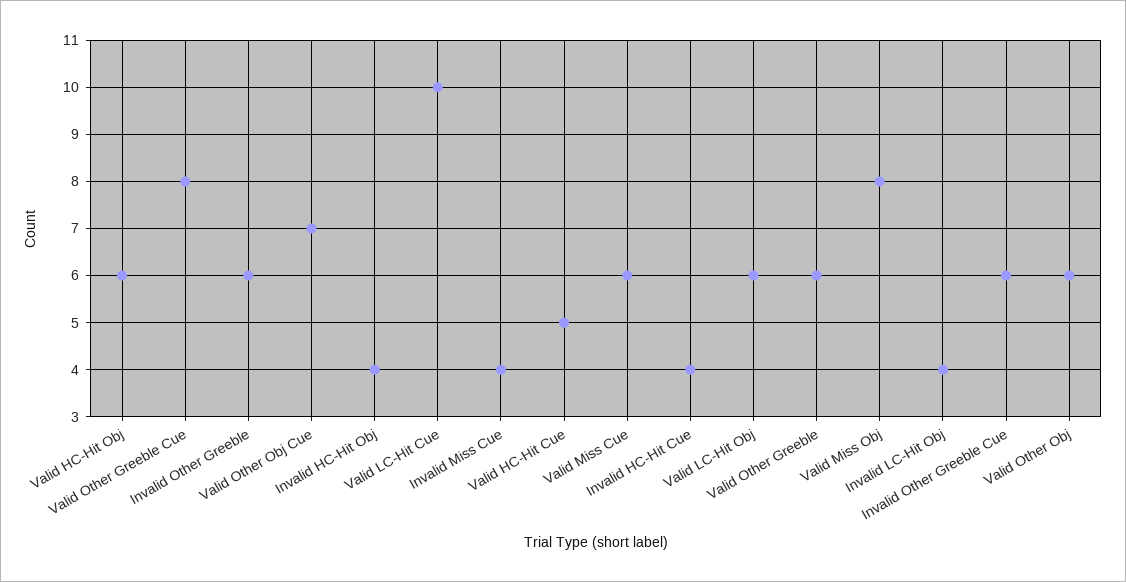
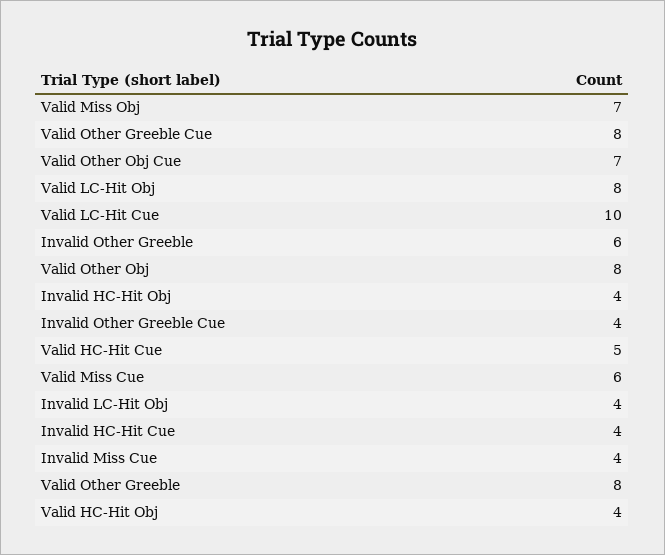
Valid HC-Hit Obj: 6 -> 4
Valid LC-Hit Obj: 6 -> 8
Valid Other Greeble: 6 -> 8
Valid Miss Obj: 8 -> 7
Invalid Other Greeble Cue: 6 -> 4
Valid Other Obj: 6 -> 8

